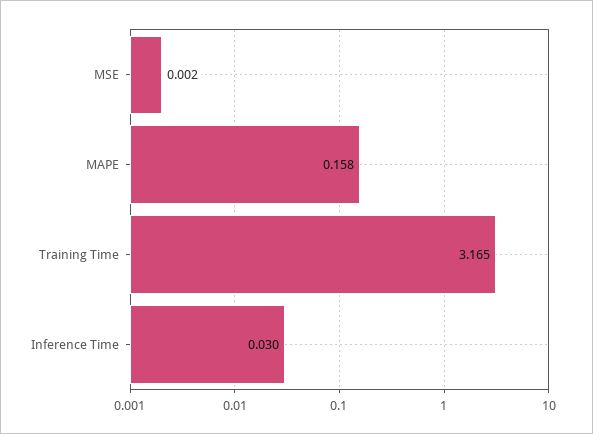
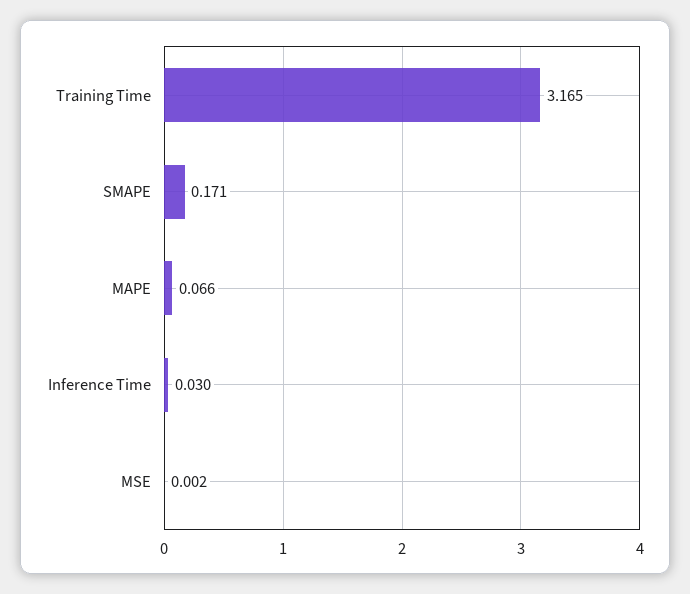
MAPE: 0.158 -> 0.066
SMAPE: none -> 0.171

